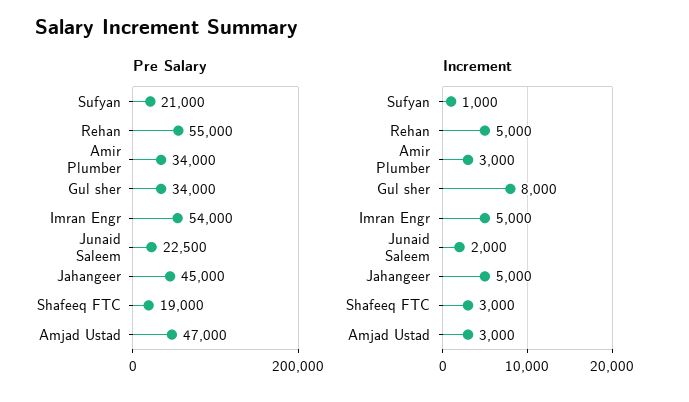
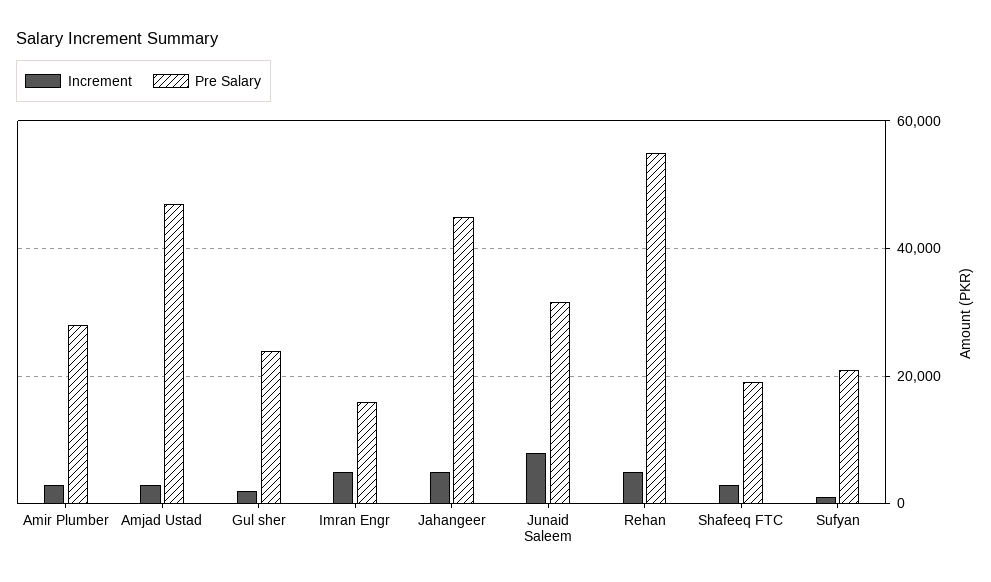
Pre Salary, Amir Plumber: 34000 -> 28000
Pre Salary, Gul sher: 34000 -> 24000
Pre Salary, Imran Engr: 54000 -> 16000
Pre Salary, Junaid Saleem: 22500 -> 32000
Increment, Gul sher: 8000 -> 2000
Increment, Junaid Saleem: 2000 -> 8000

